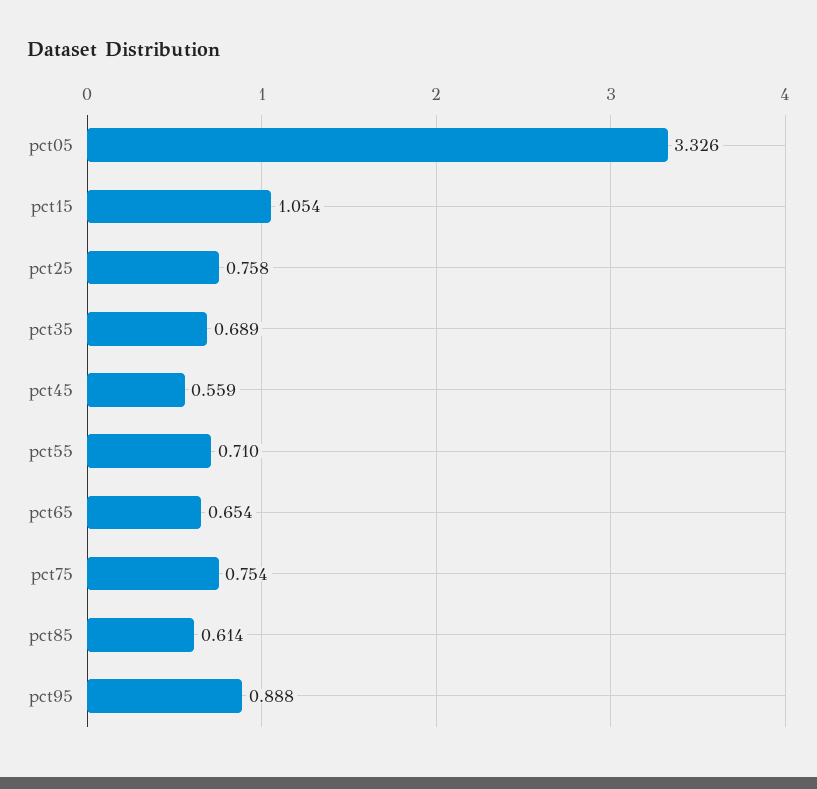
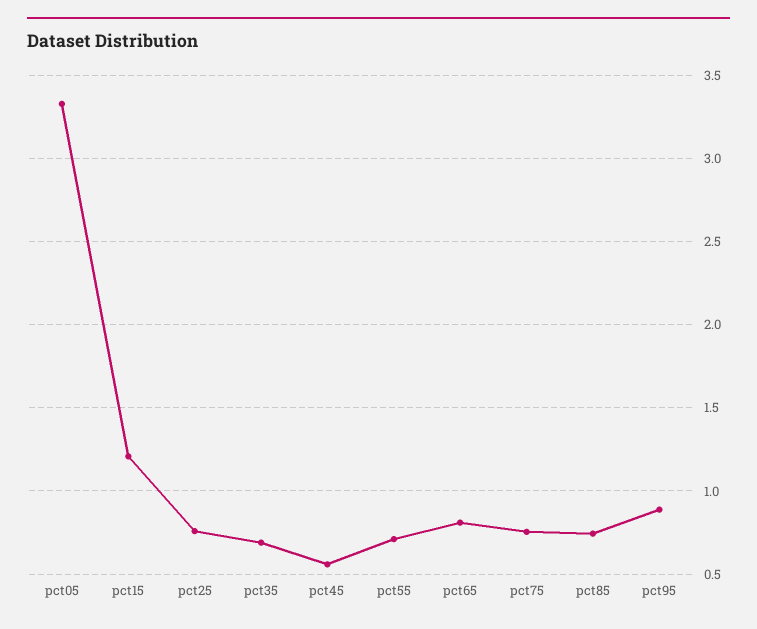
pct15: 1.054 -> 1.2
pct65: 0.654 -> 0.8
pct85: 0.614 -> 0.75

